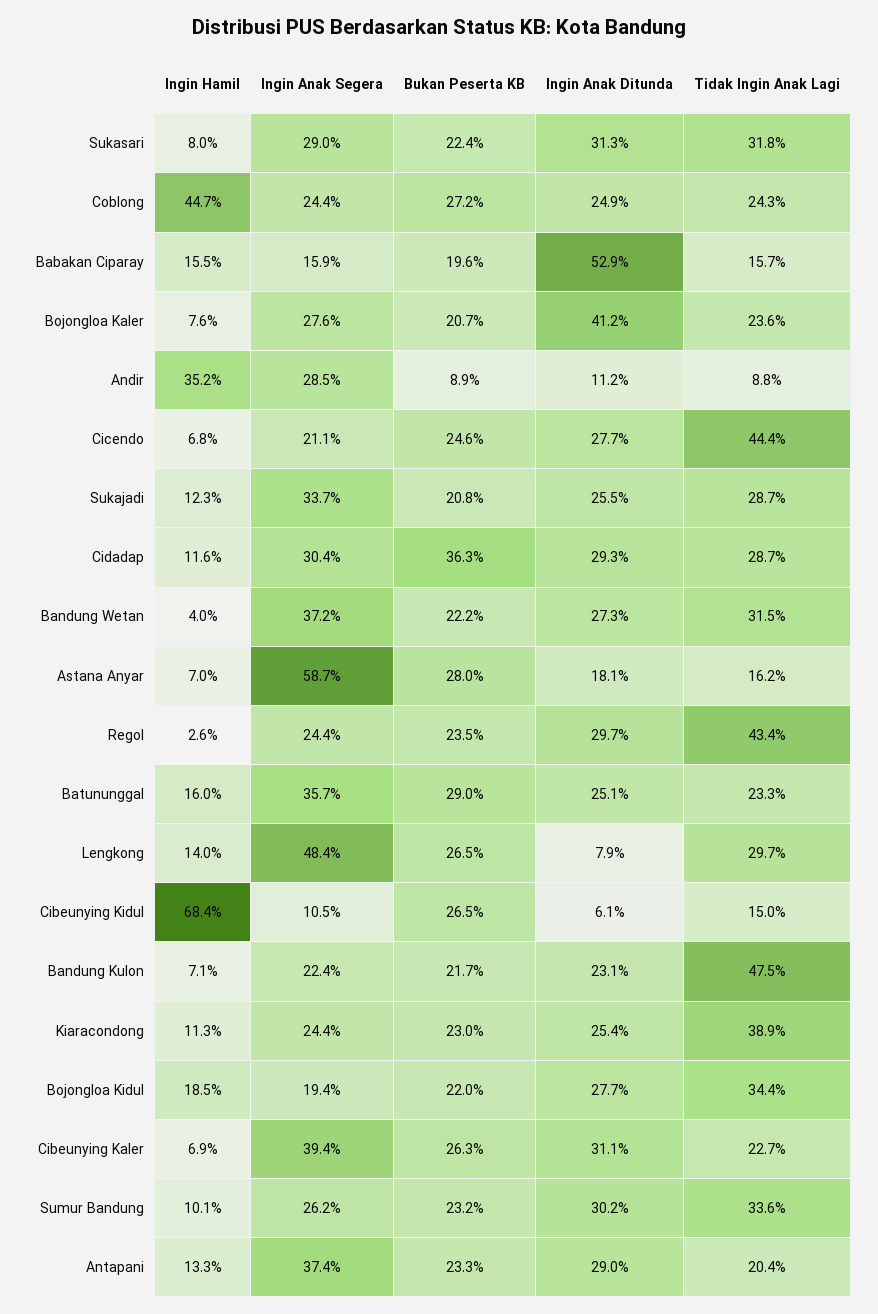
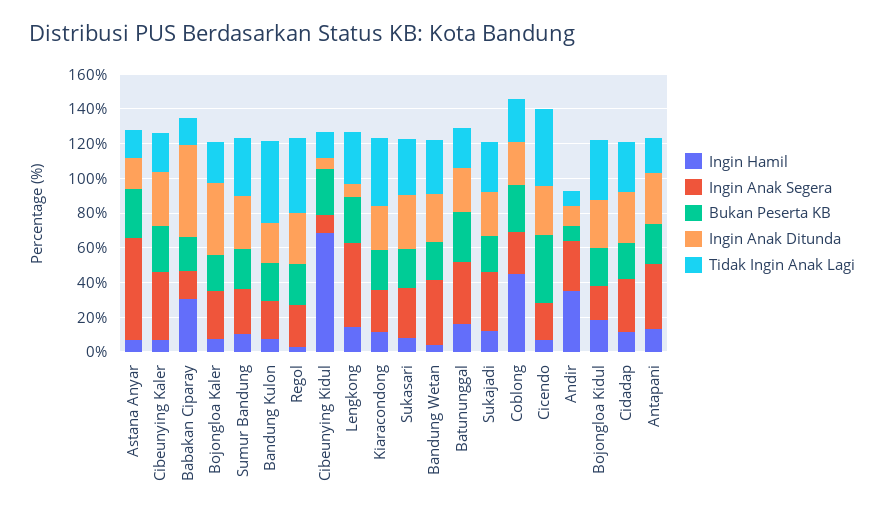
Ingin Hamil, Babakan Ciparay: 15.5 -> 30
Bukan Peserta KB, Cicendo: 24.6 -> 40
Bukan Peserta KB, Cidadap: 36.3 -> 20

